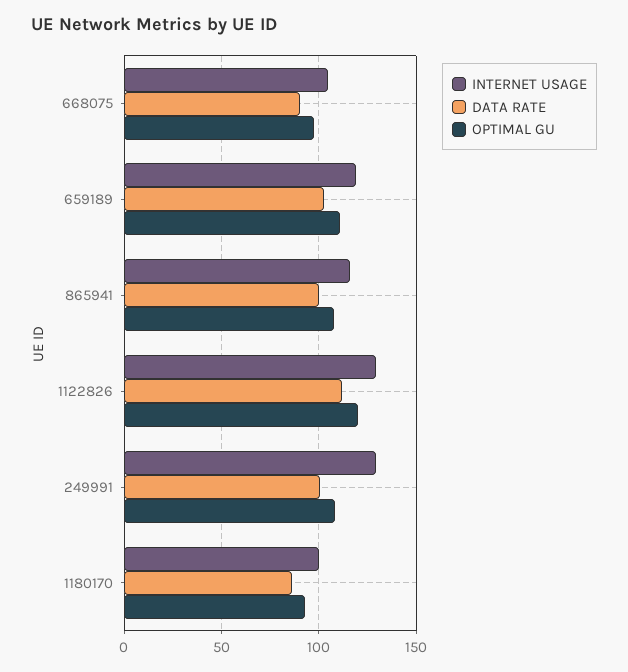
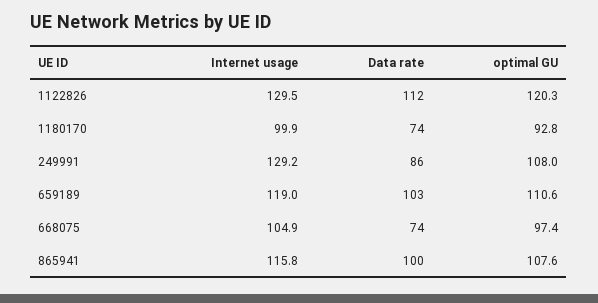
DATA RATE, 668075: 90 -> 74
DATA RATE, 249991: 100 -> 86
DATA RATE, 1180170: 85 -> 74

